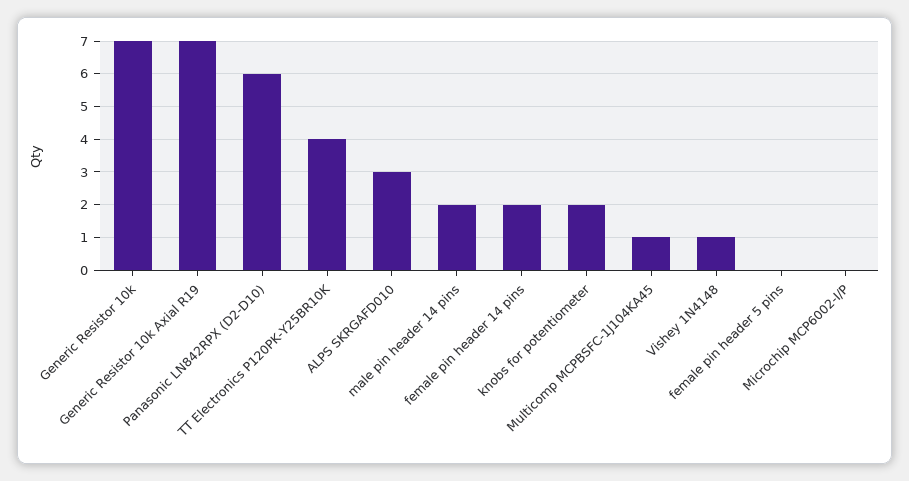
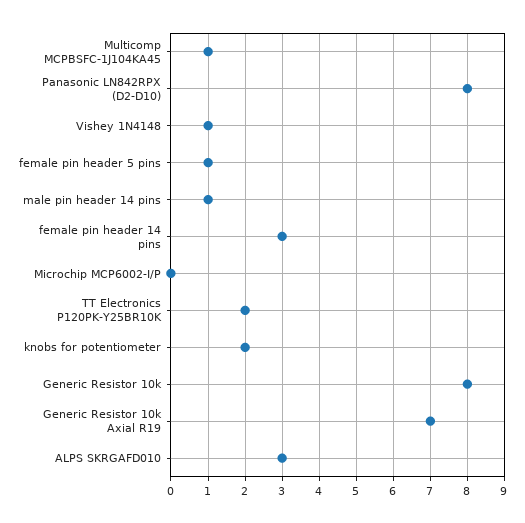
Generic Resistor 10k: 7 -> 8
Panasonic LN842RPX (D2-D10): 6 -> 8
TT Electronics P120PK-Y25BR10K: 4 -> 2
male pin header 14 pins: 2 -> 1
female pin header 14 pins: 2 -> 3
female pin header 5 pins: 0 -> 1

